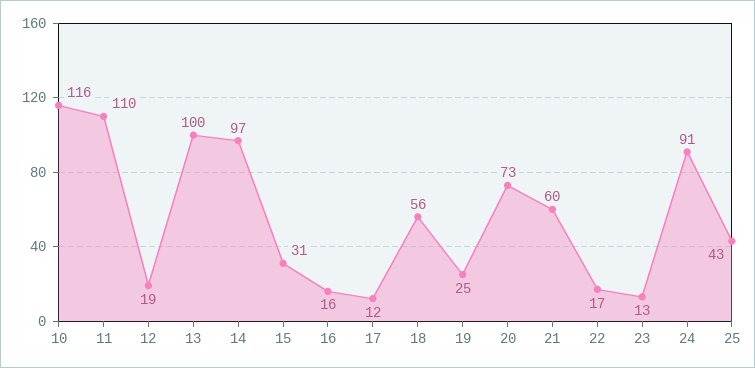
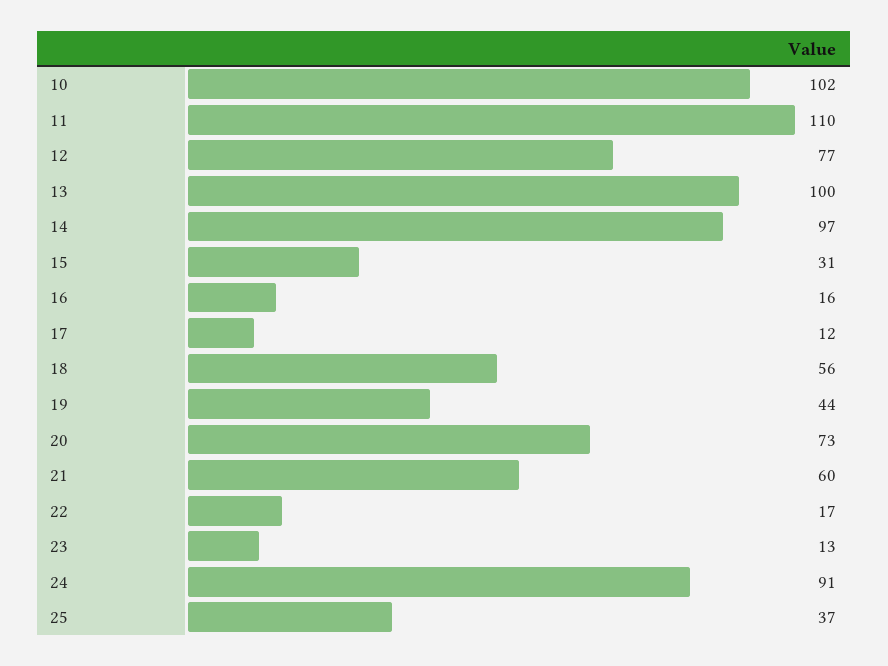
10: 116 -> 102
12: 19 -> 77
19: 25 -> 44
25: 43 -> 37

